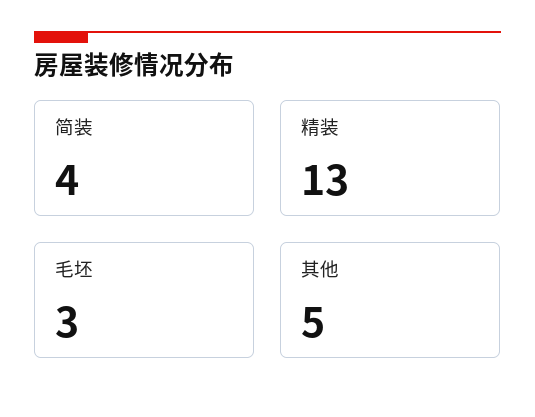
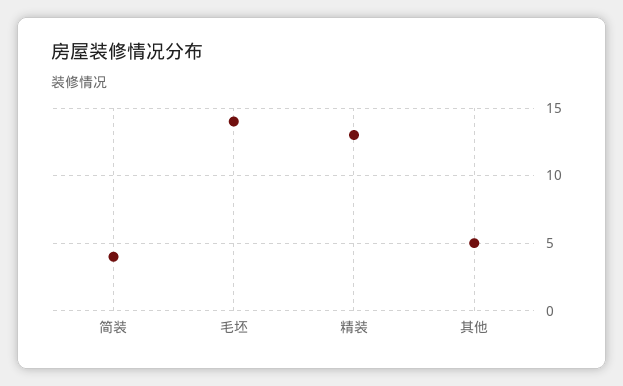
毛坯: 3 -> 14

